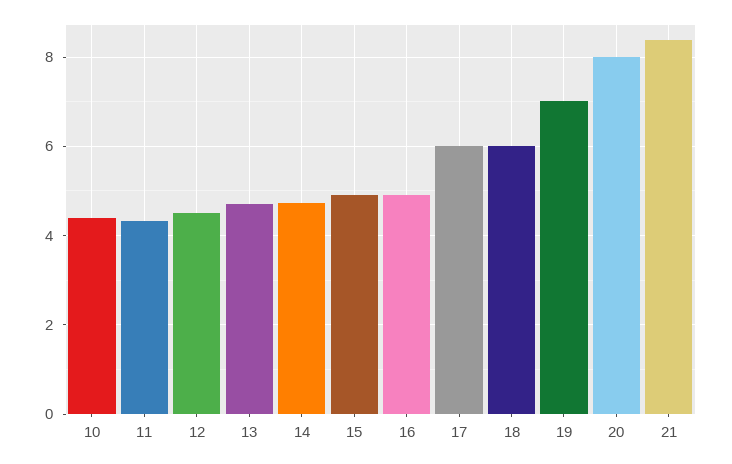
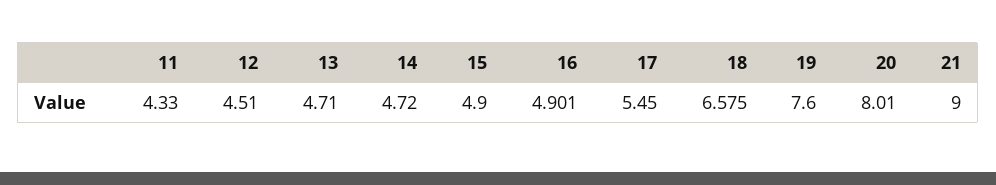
10: 4.4 -> none
17: 6 -> 5.45
18: 6 -> 6.575
19: 7 -> 7.6
21: 8.4 -> 9

